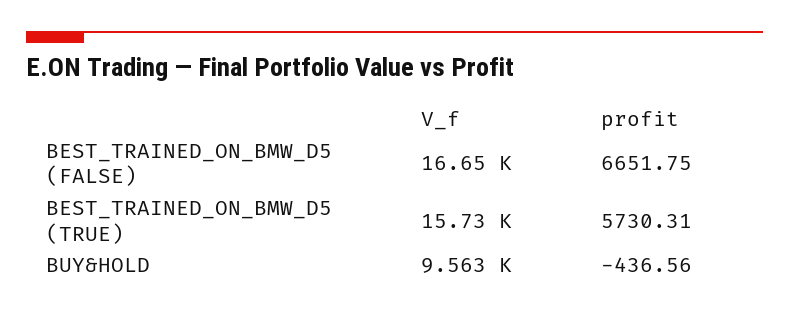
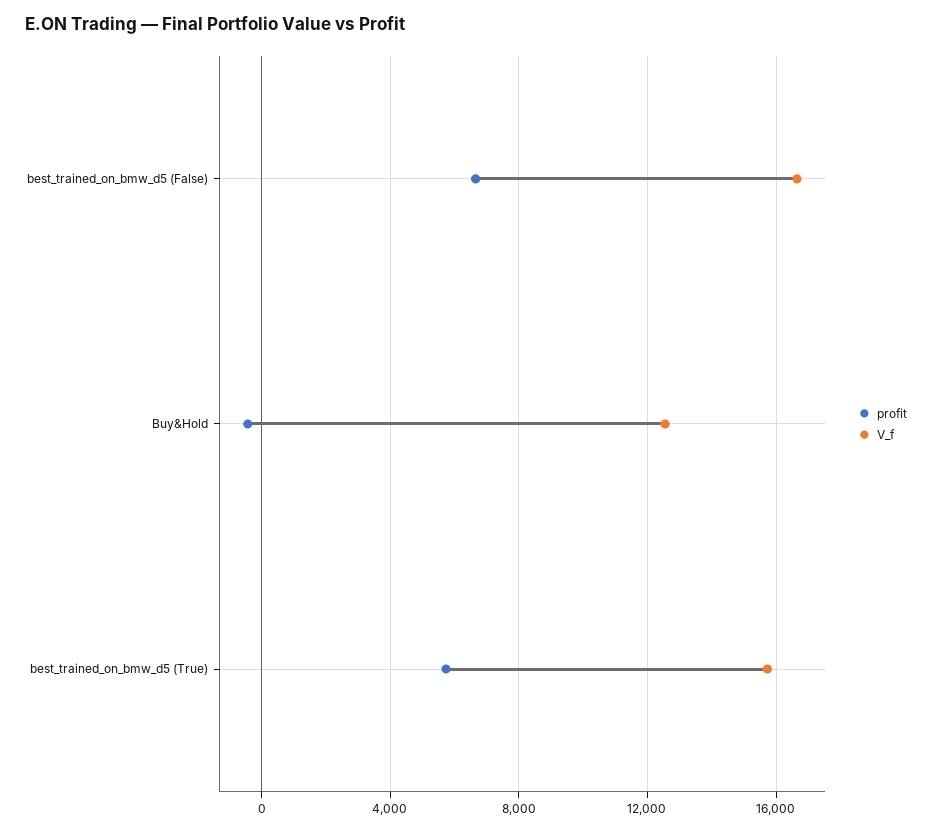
V_f, BUY&HOLD: 9563 -> 12500

